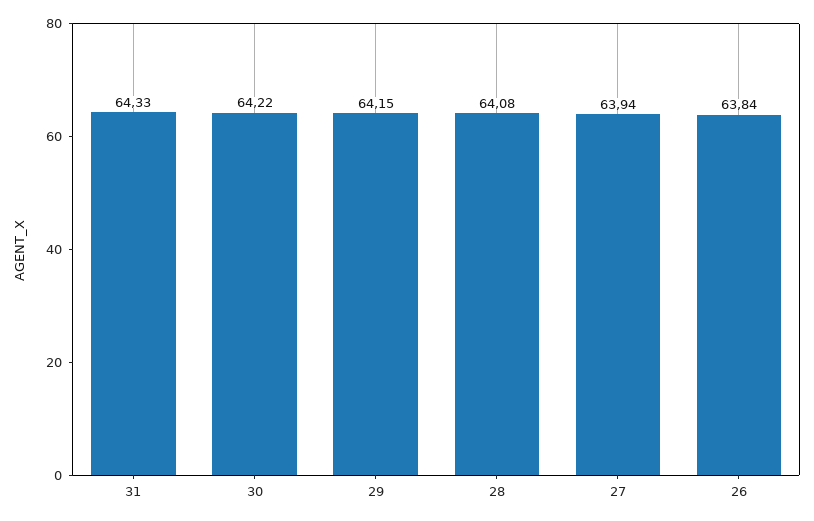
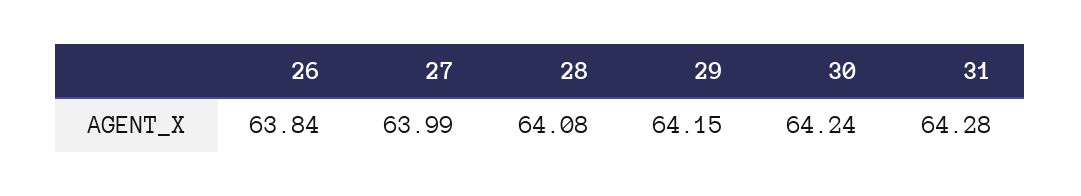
31: 64.33 -> 64.28
30: 64.22 -> 64.24
27: 63.94 -> 63.99

